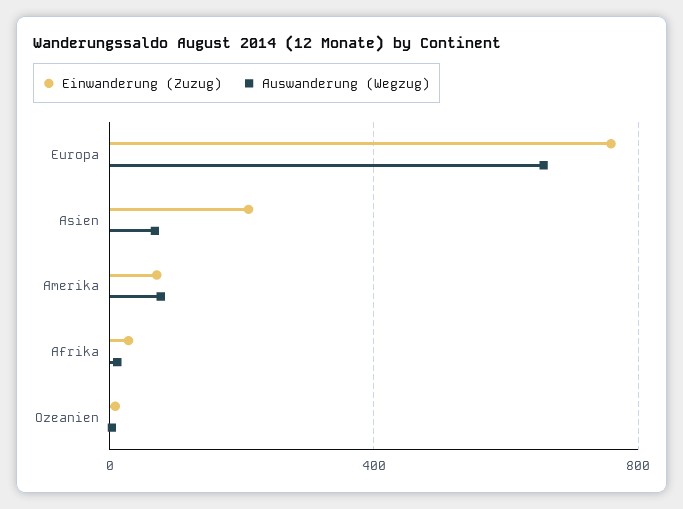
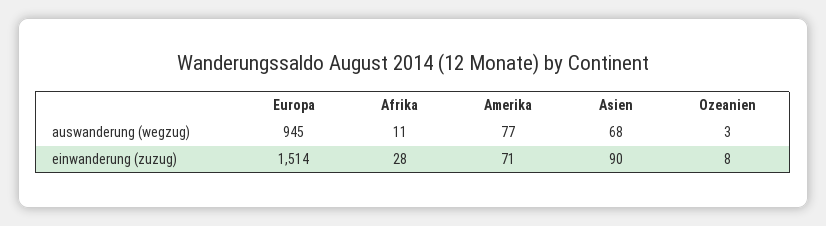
Einwanderung (Zuzug), Europa: 750 -> 1514
Auswanderung (Wegzug), Europa: 650 -> 945
Einwanderung (Zuzug), Asien: 200 -> 90

